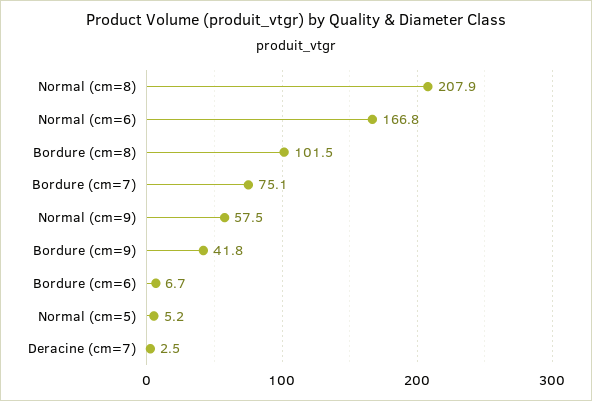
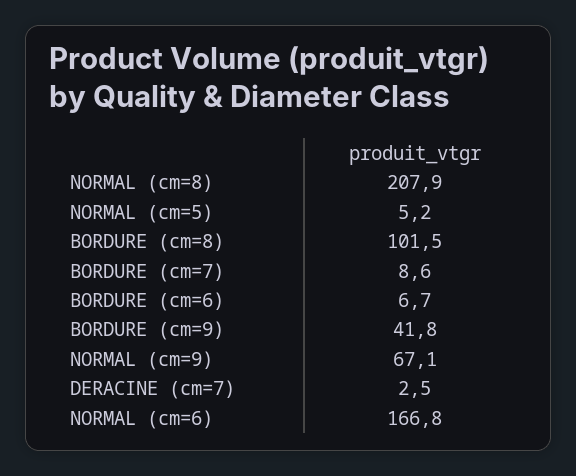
Bordure (cm=7): 75.1 -> 8.6
Normal (cm=9): 57.5 -> 67.1

